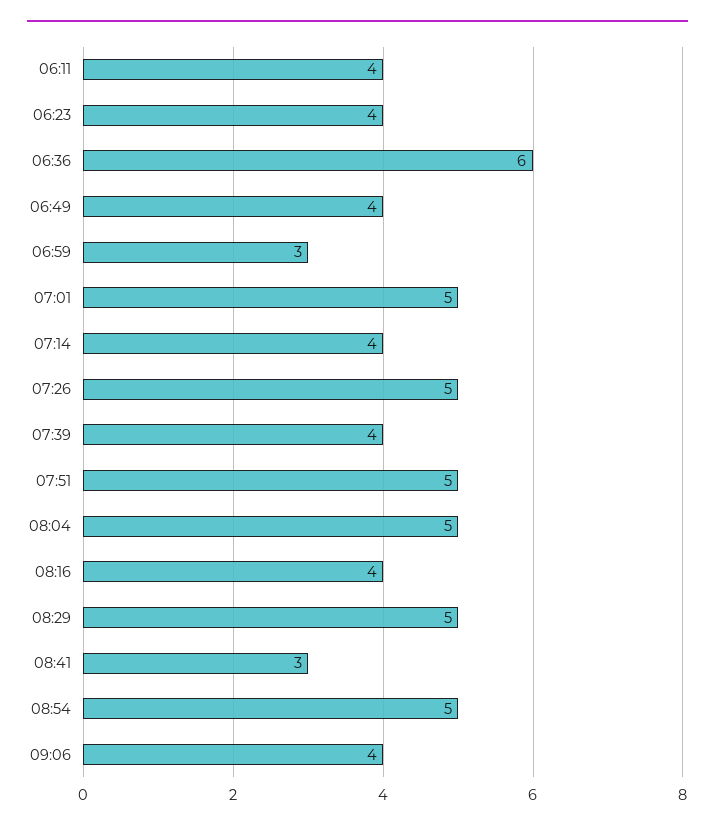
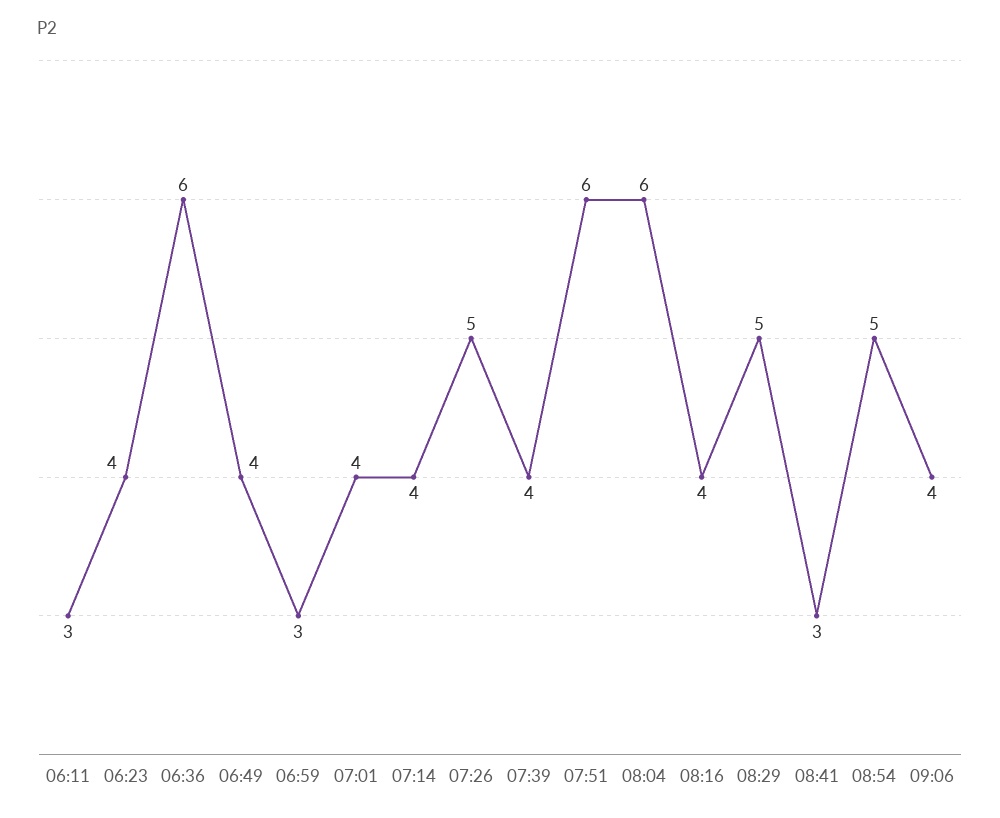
06:11: 4 -> 3
07:01: 5 -> 4
07:51: 5 -> 6
08:04: 5 -> 6

